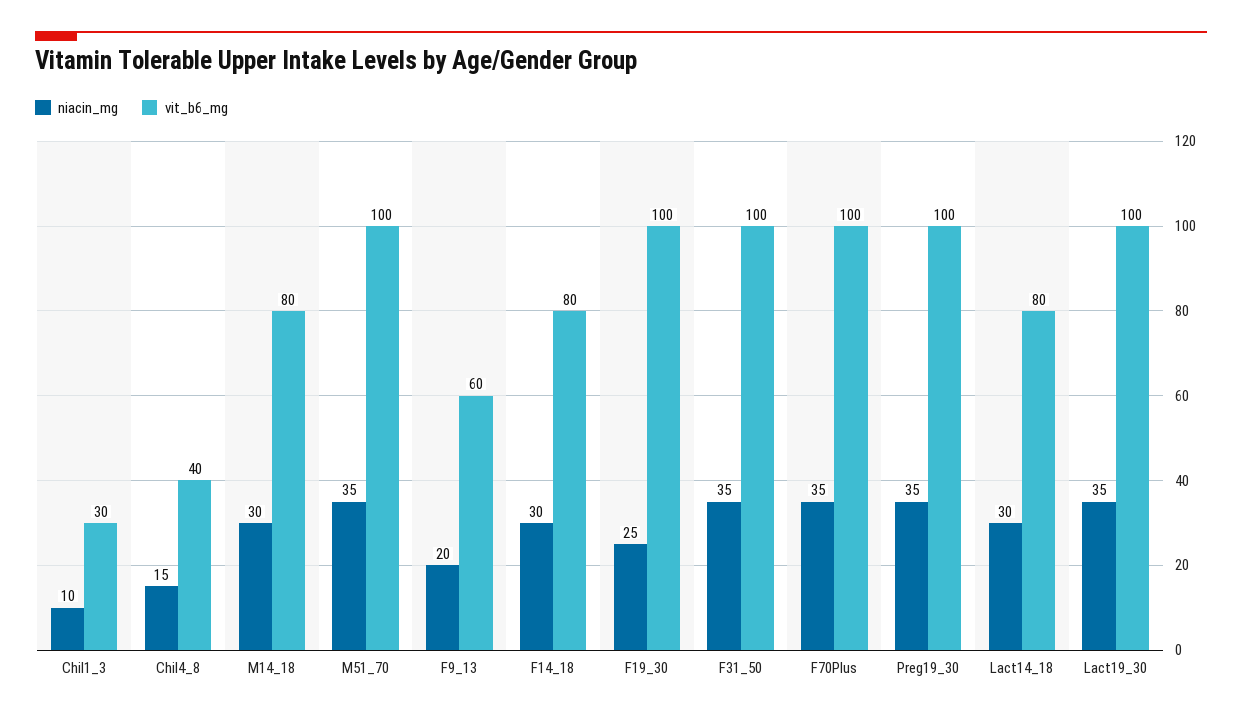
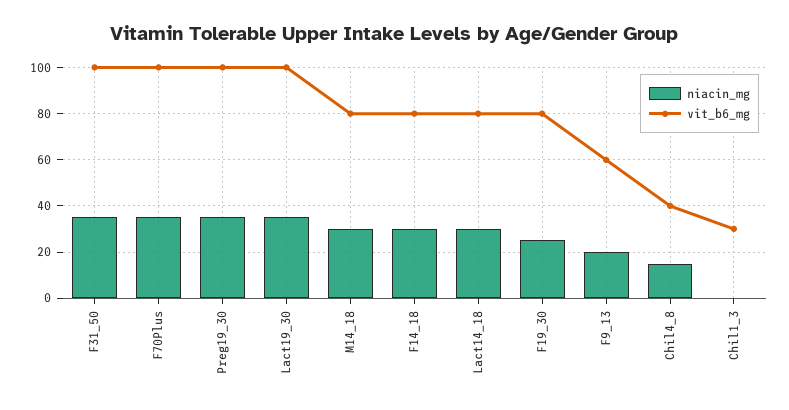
niacin_mg, Chil1_3: 10 -> 0
niacin_mg, M51_70: 35 -> none
vit_b6_mg, M51_70: 100 -> none
vit_b6_mg, F19_30: 100 -> 80

